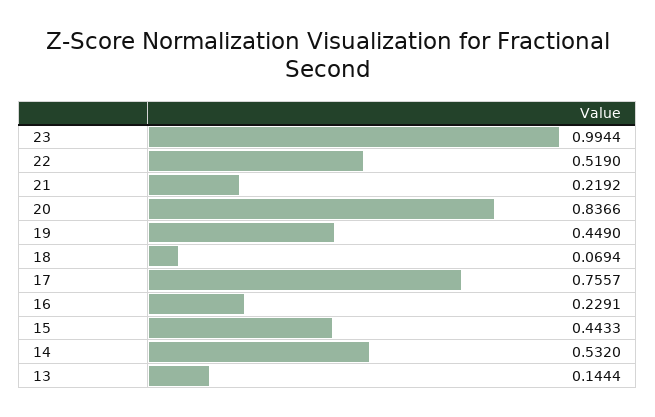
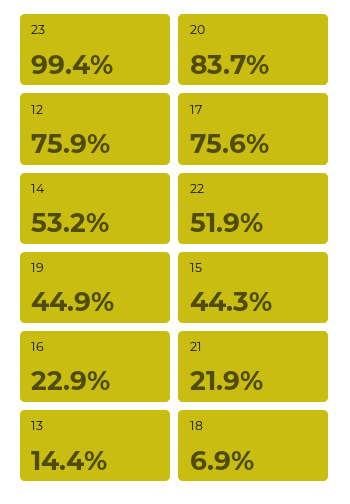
12: none -> 0.759

